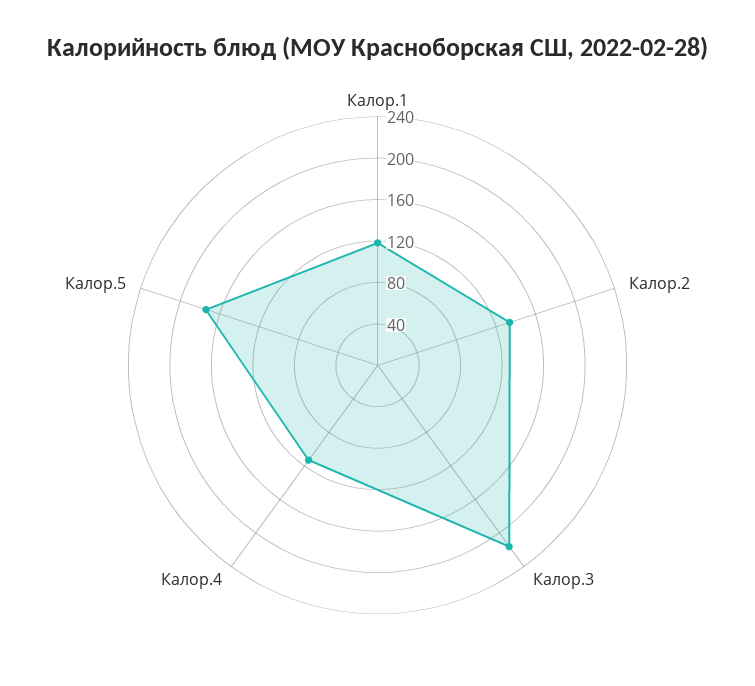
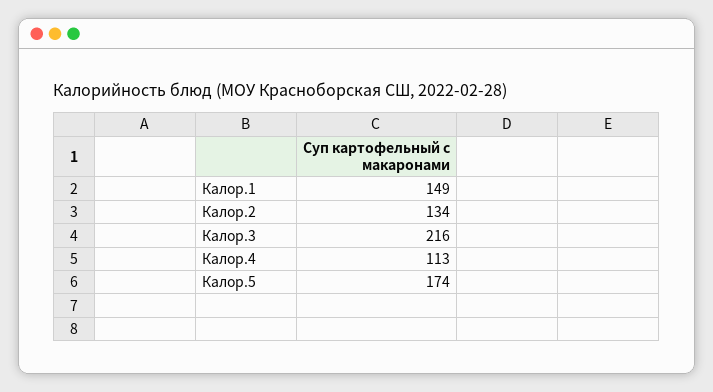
Калор.1: 120 -> 149

